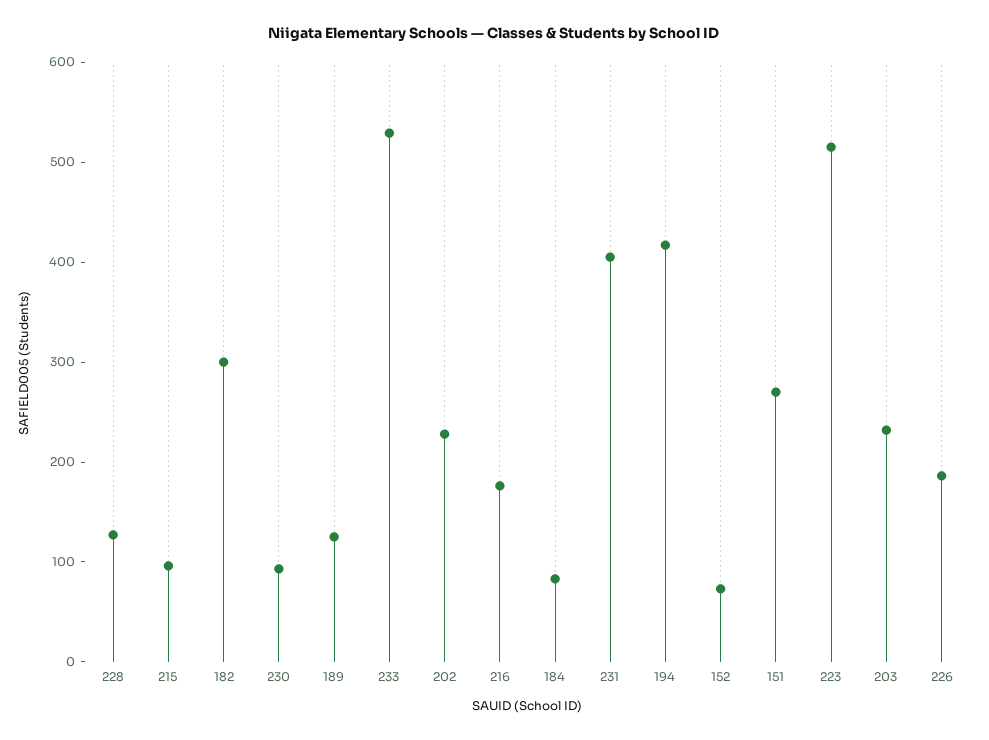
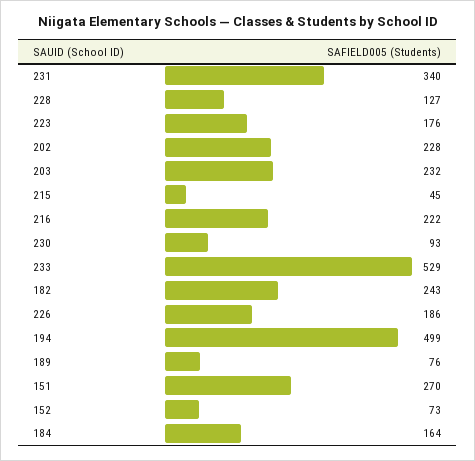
215: 100 -> 45
182: 300 -> 243
189: 120 -> 76
216: 180 -> 222
184: 80 -> 164
231: 400 -> 340
194: 420 -> 499
223: 520 -> 176

